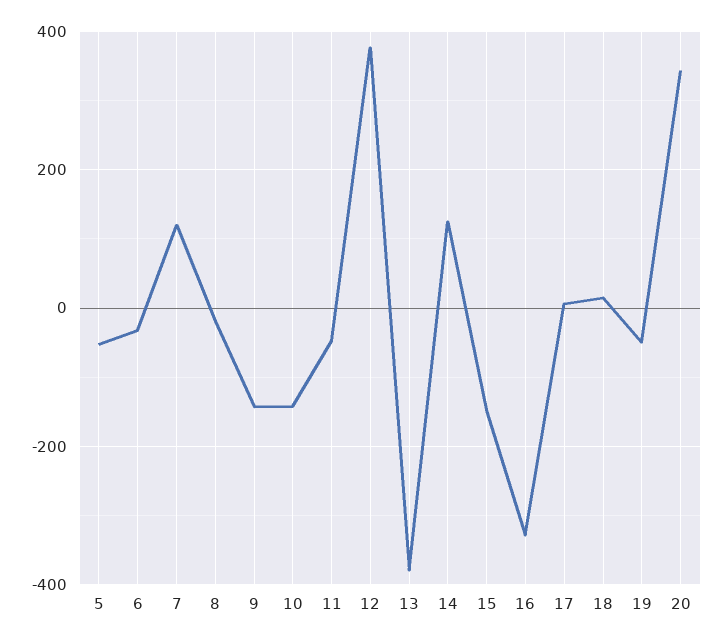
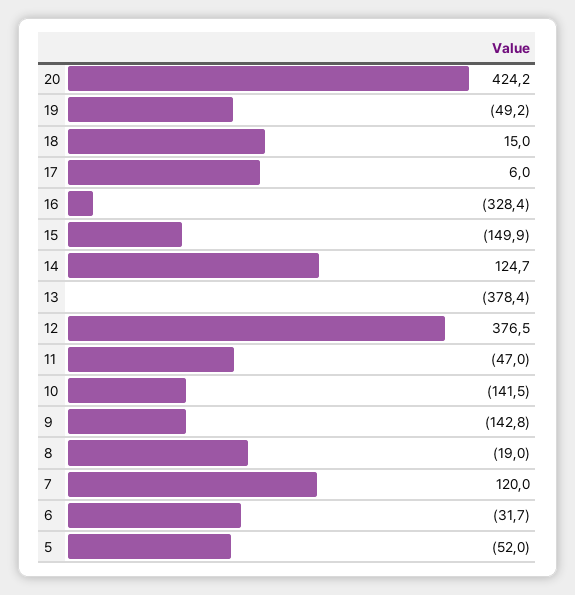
20: 340 -> 424.2

